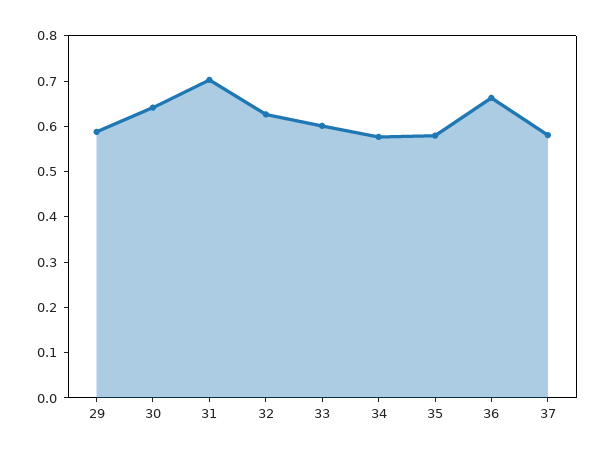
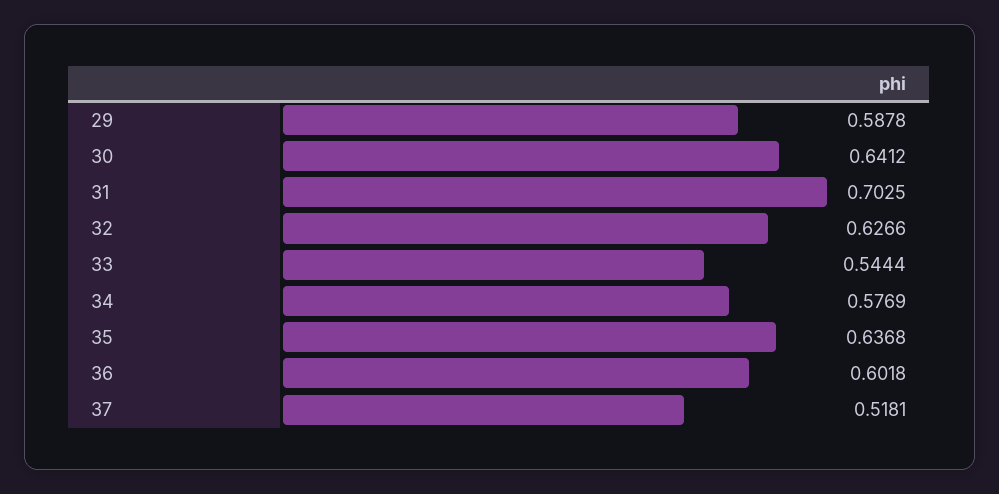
33: 0.6 -> 0.5444
35: 0.58 -> 0.6368
36: 0.66 -> 0.6018
37: 0.58 -> 0.5181

